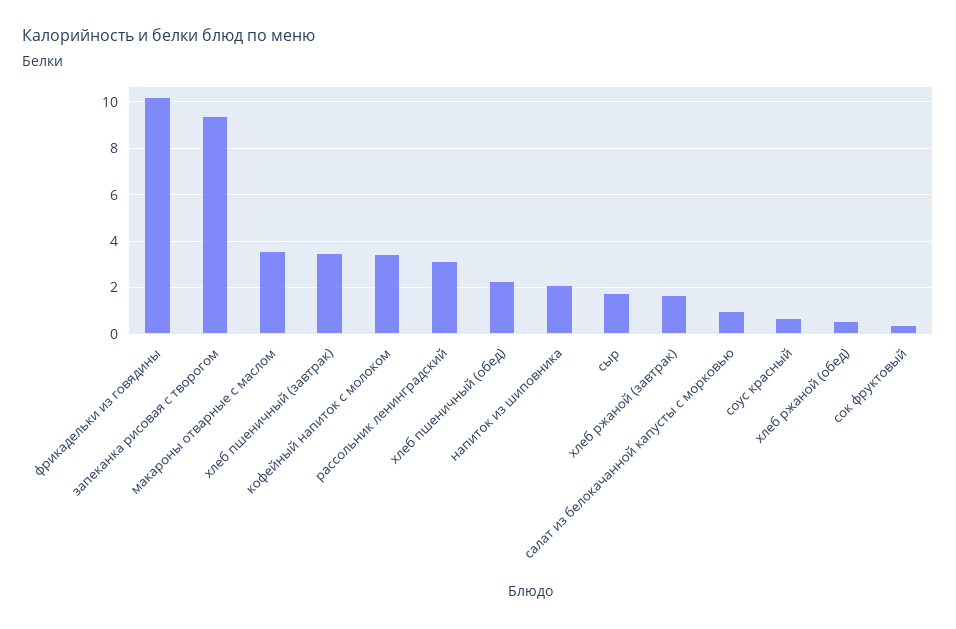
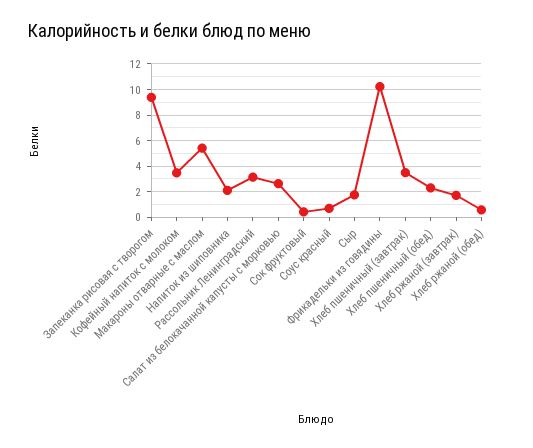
макароны отварные с маслом: 3.5 -> 5.5
салат из белокачанной капусты с морковью: 1 -> 2.5

